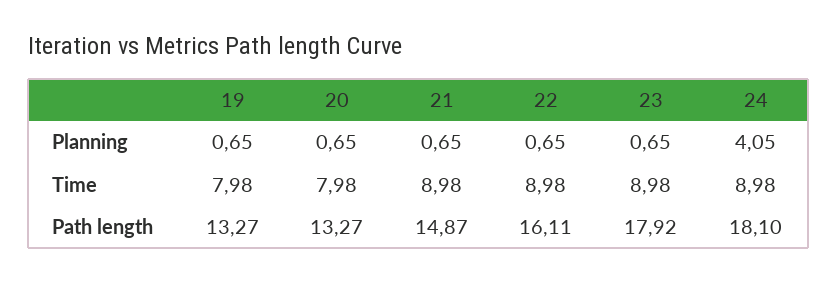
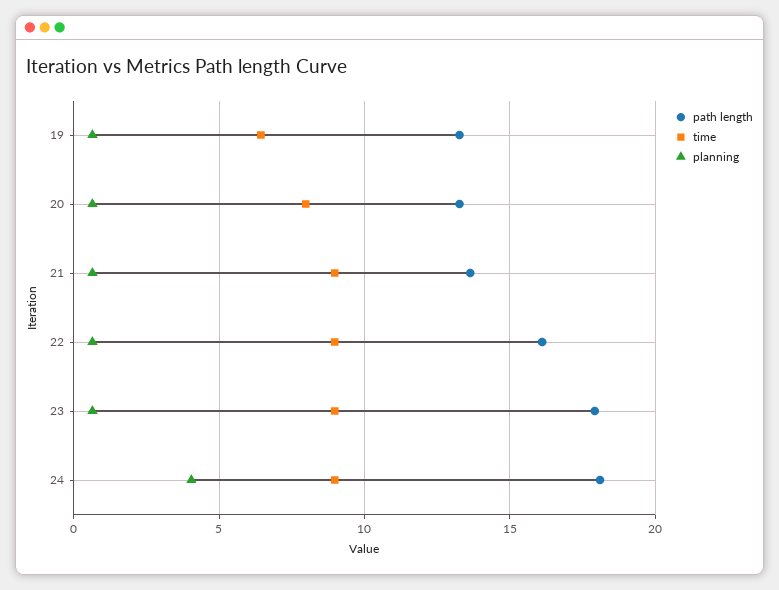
Time, 19: 7.98 -> 6.5
Path length, 21: 14.87 -> 13.5

